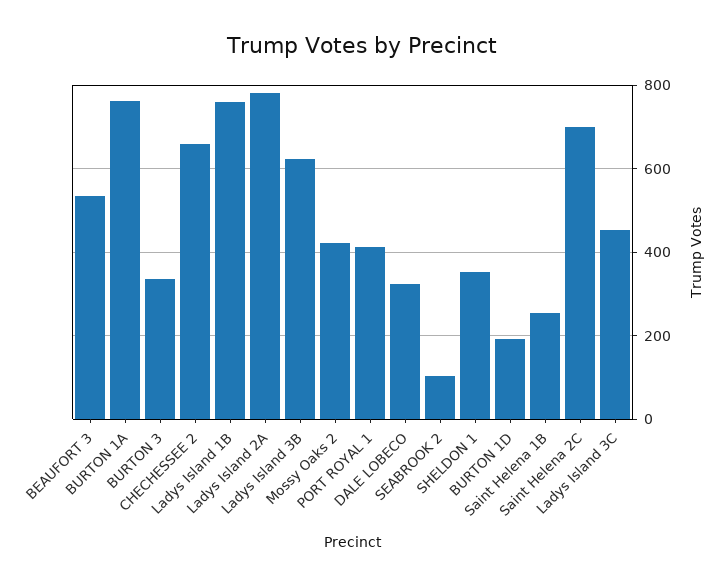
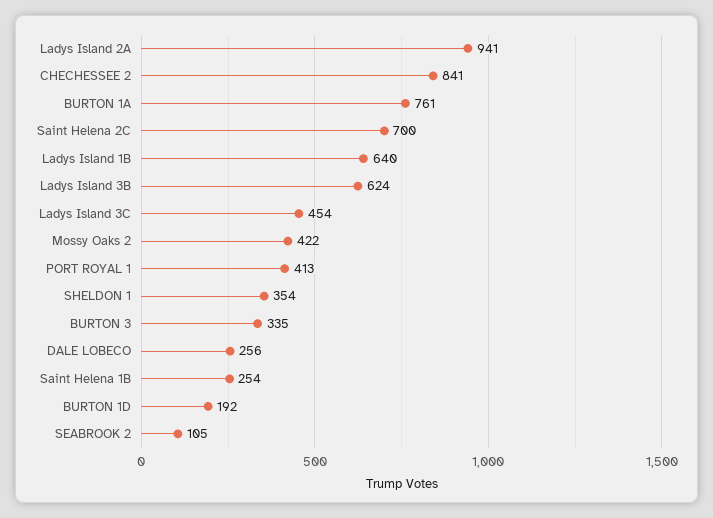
BEAUFORT 3: 540 -> none
CHECHESSEE 2: 660 -> 841
Ladys Island 1B: 760 -> 640
Ladys Island 2A: 780 -> 941
DALE LOBECO: 320 -> 256

